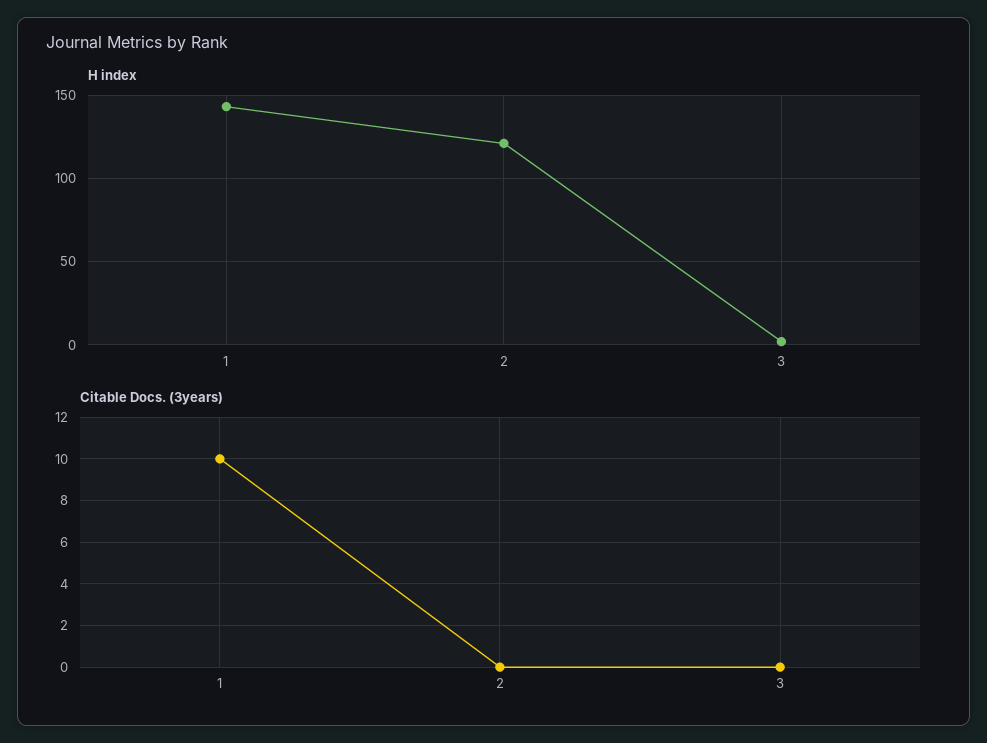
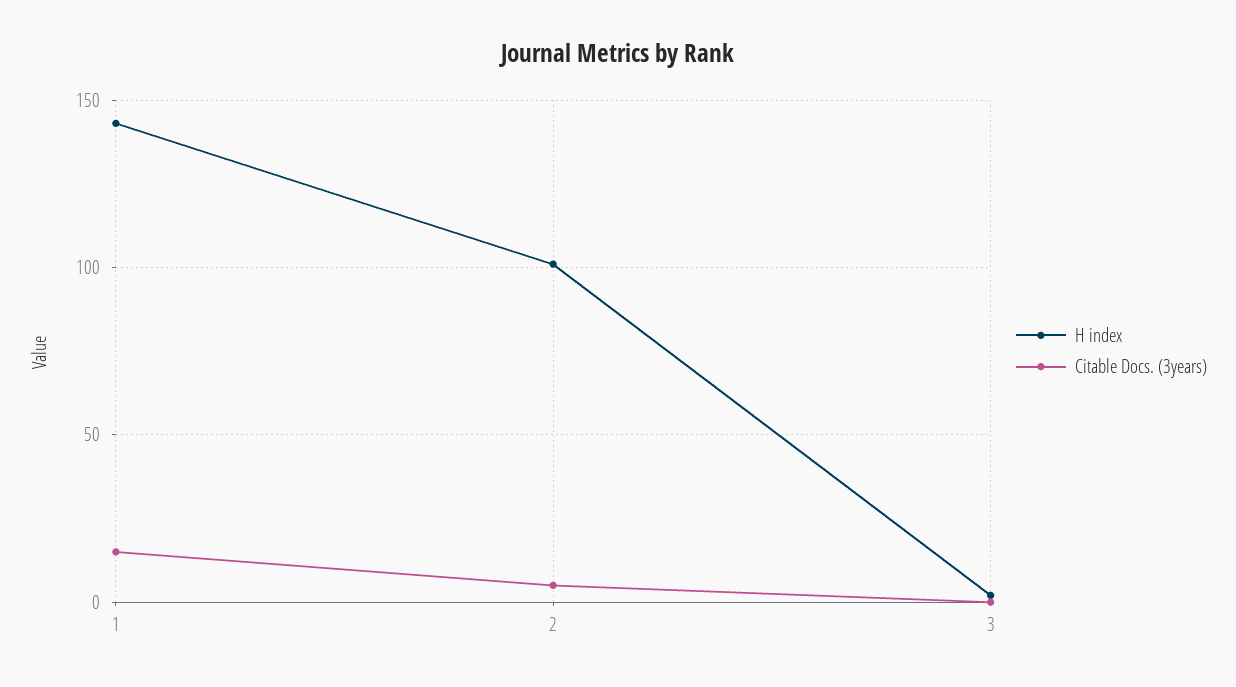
H index, 2: 120 -> 100
Citable Docs. (3years), 1: 10 -> 15
Citable Docs. (3years), 2: 0 -> 5

